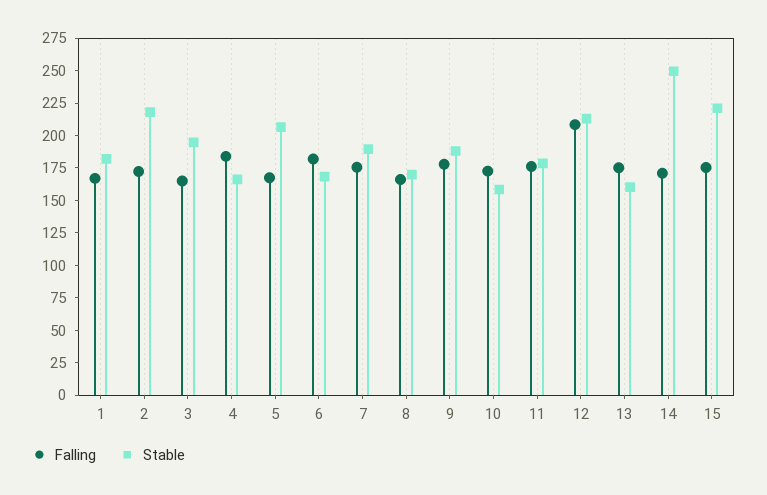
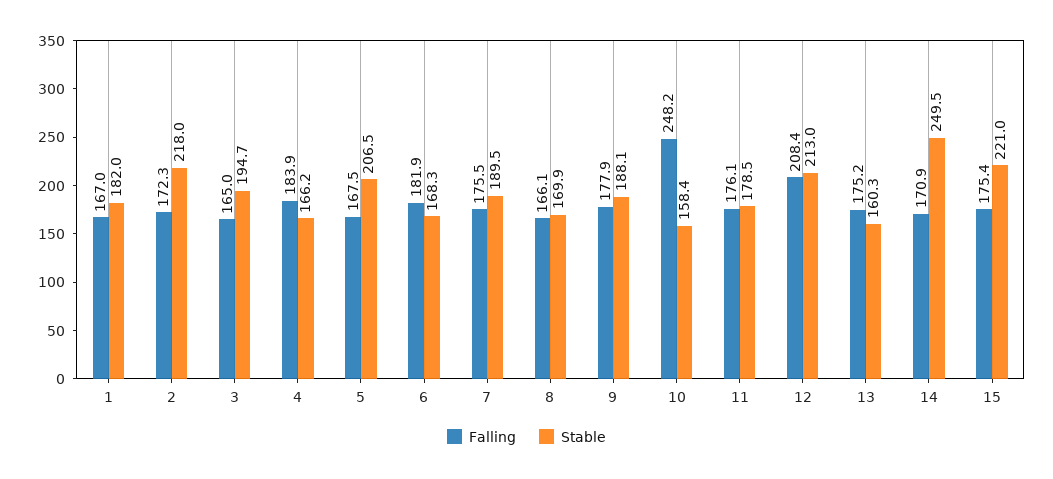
Falling, 10: 175 -> 248.2

